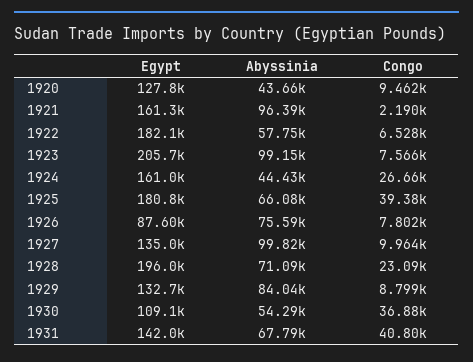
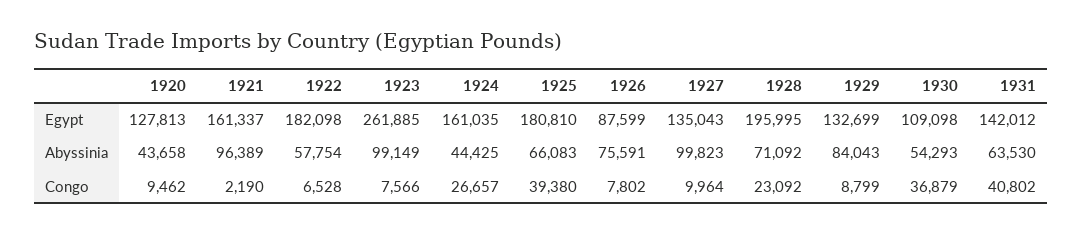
Egypt, 1923: 205700 -> 261885
Abyssinia, 1931: 67790 -> 63530

